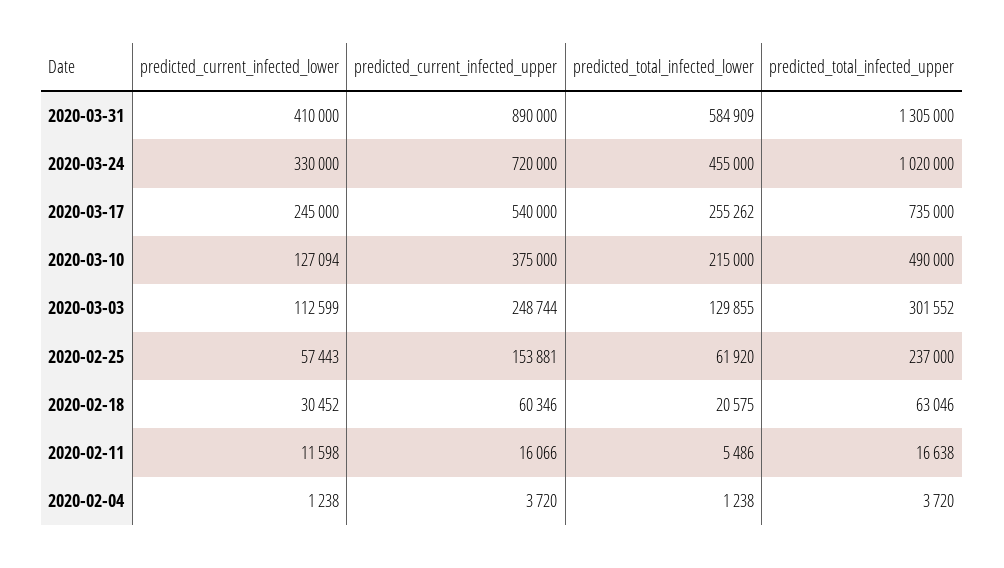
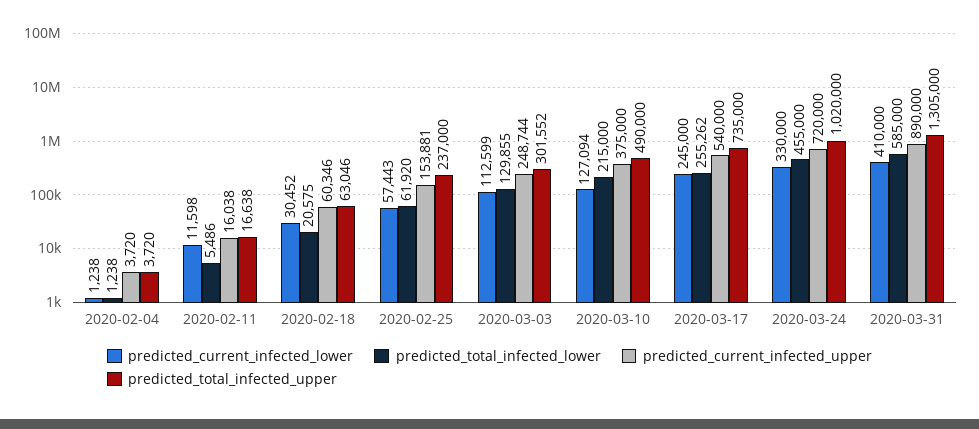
predicted_total_infected_lower, 2020-03-31: 584909 -> 585000
predicted_current_infected_upper, 2020-02-11: 16066 -> 16038

